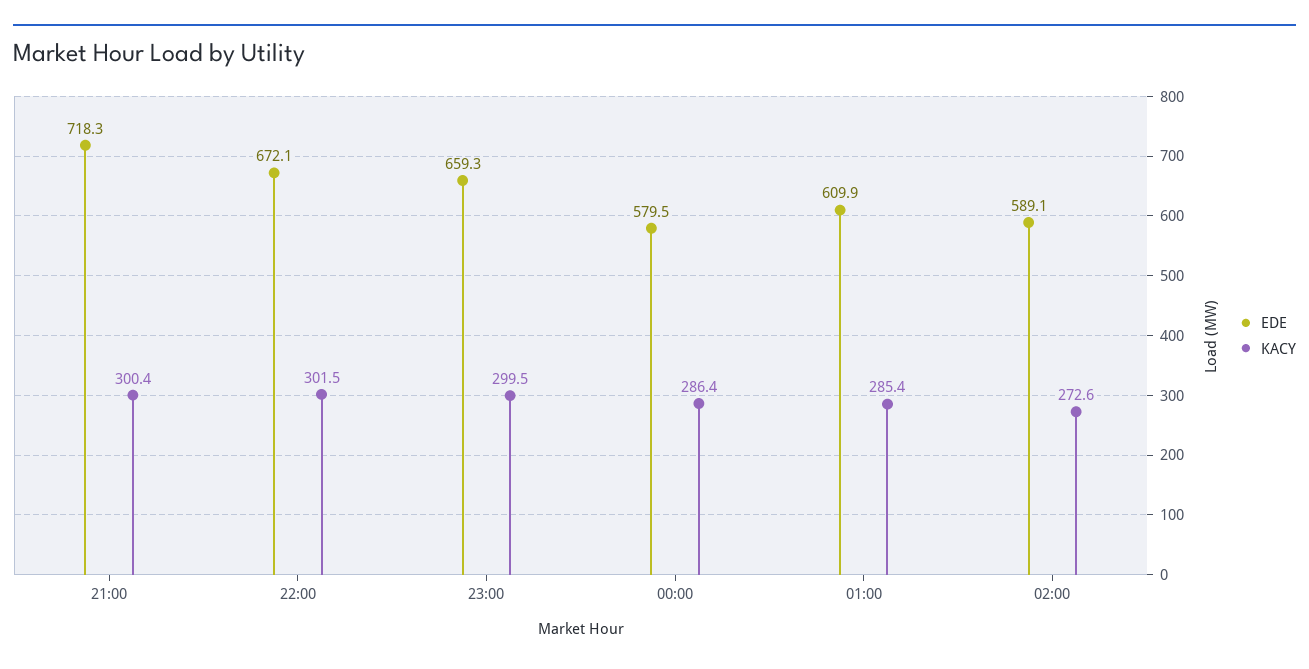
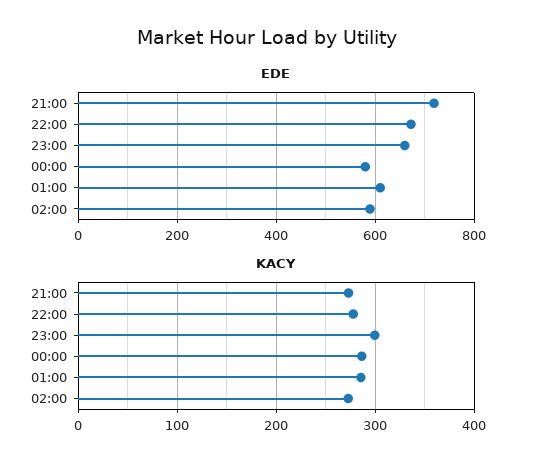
KACY, 21:00: 300.4 -> 270
KACY, 22:00: 301.5 -> 280

